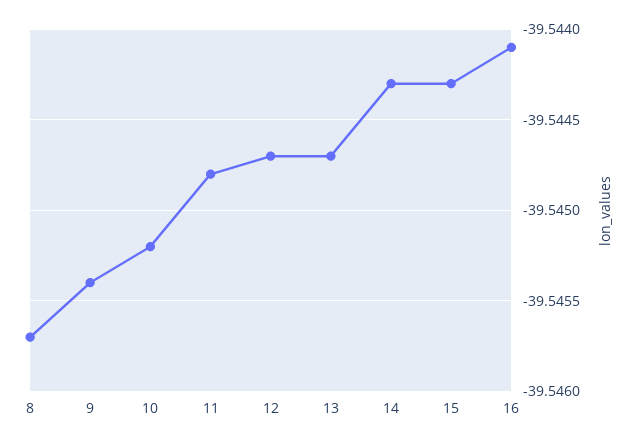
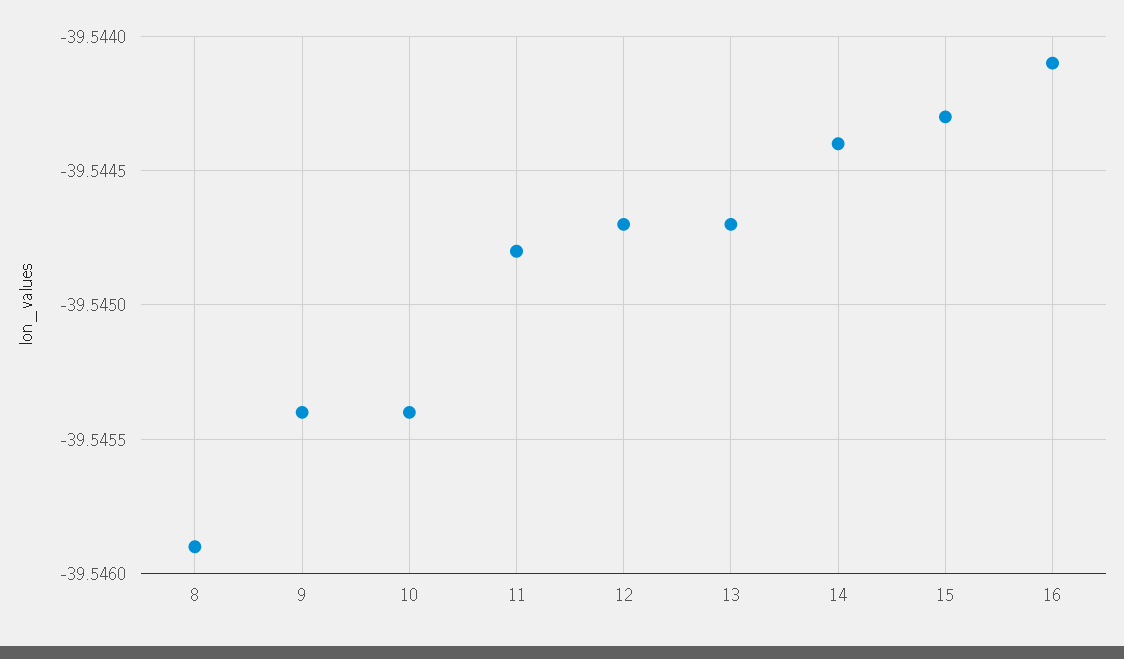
8: -39.5457 -> -39.5459
10: -39.5452 -> -39.5454
14: -39.5443 -> -39.5444

